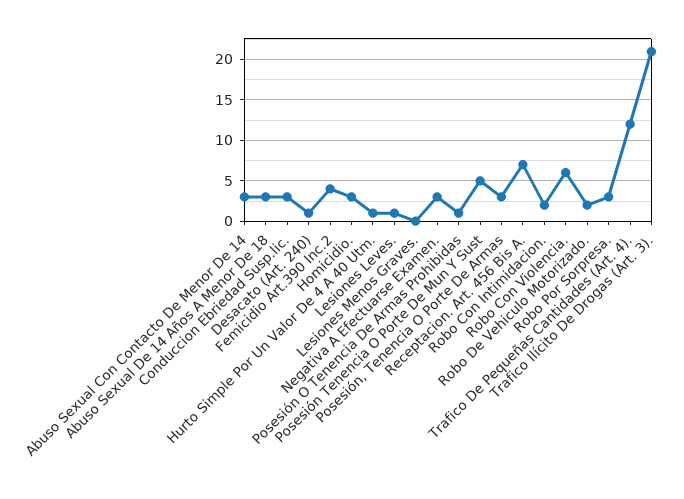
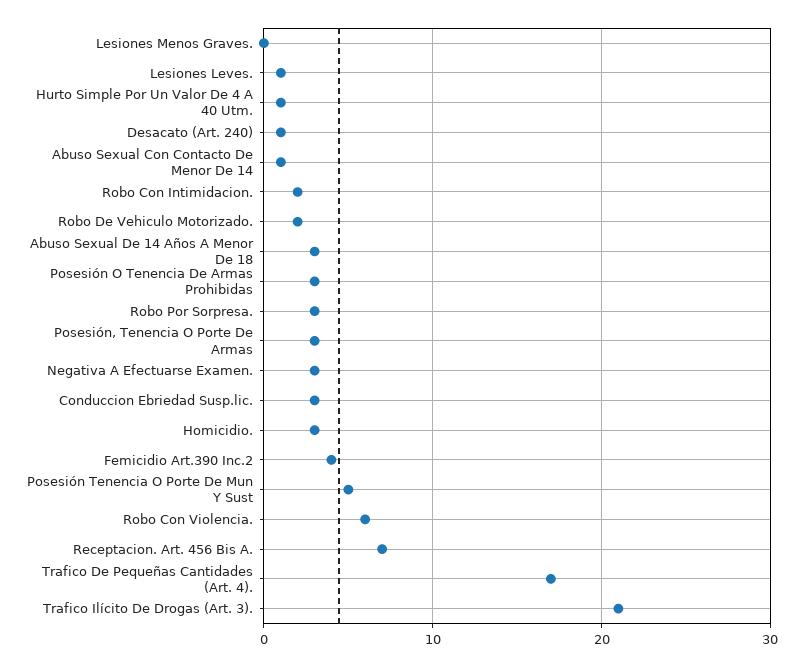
Abuso Sexual Con Contacto De Menor De 14: 3 -> 1
Posesión O Tenencia De Armas Prohibidas: 1 -> 3
Trafico De Pequeñas Cantidades (Art. 4).: 12 -> 17

